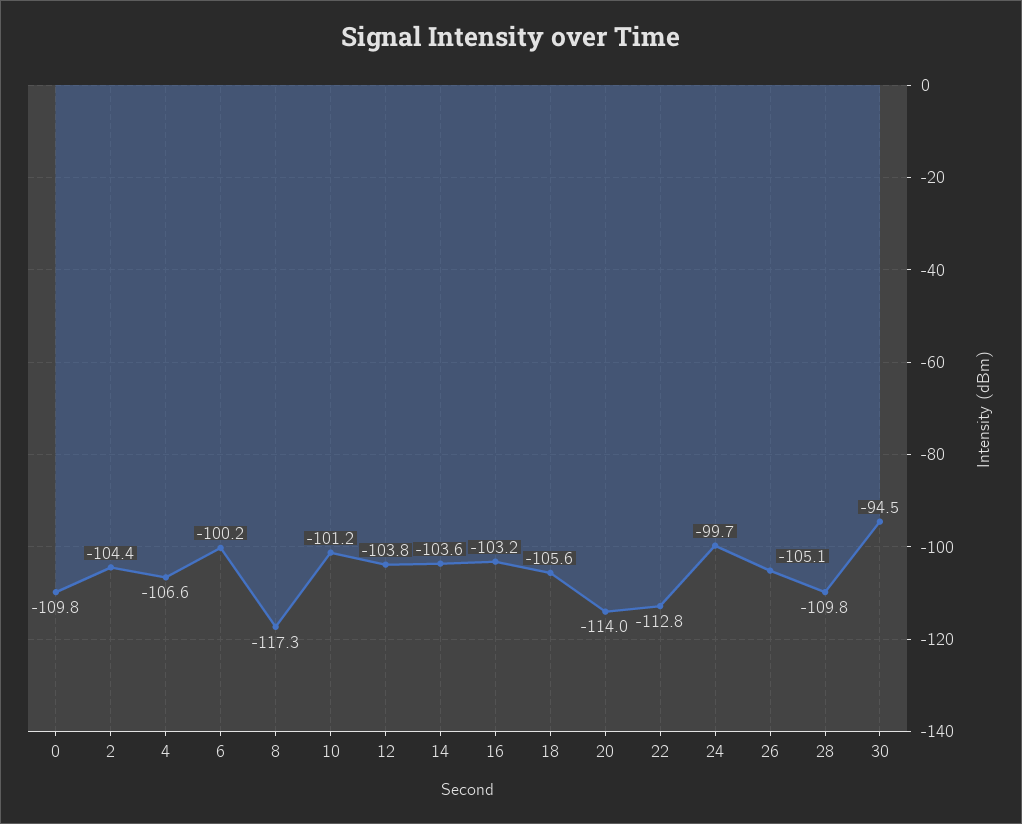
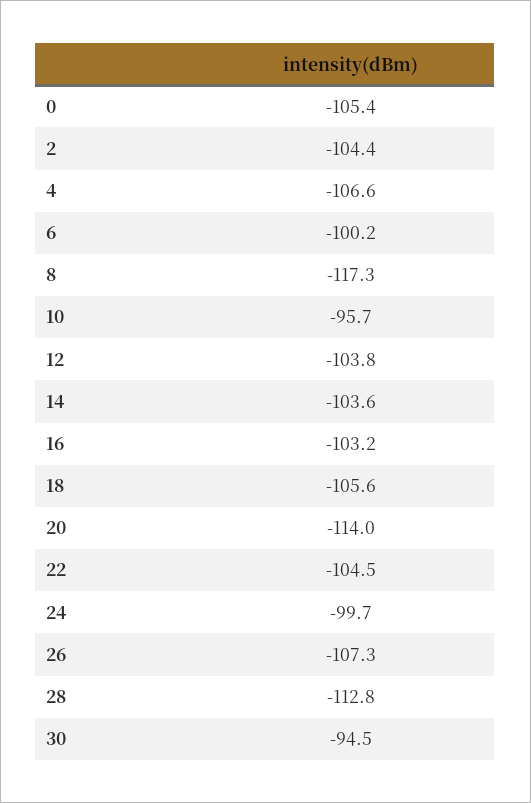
0: -109.8 -> -105.4
10: -101.2 -> -95.7
22: -112.8 -> -104.5
26: -105.1 -> -107.3
28: -109.8 -> -112.8

